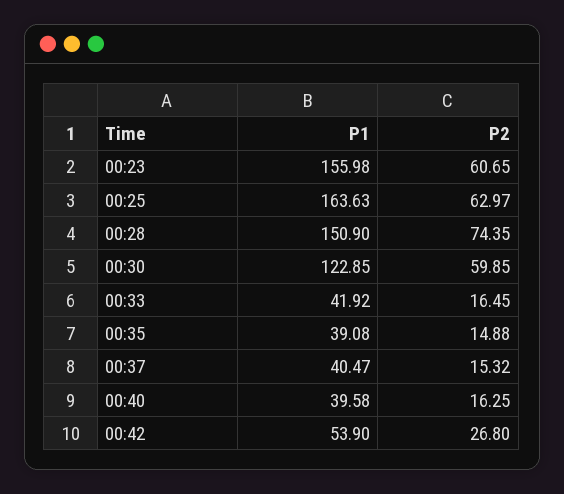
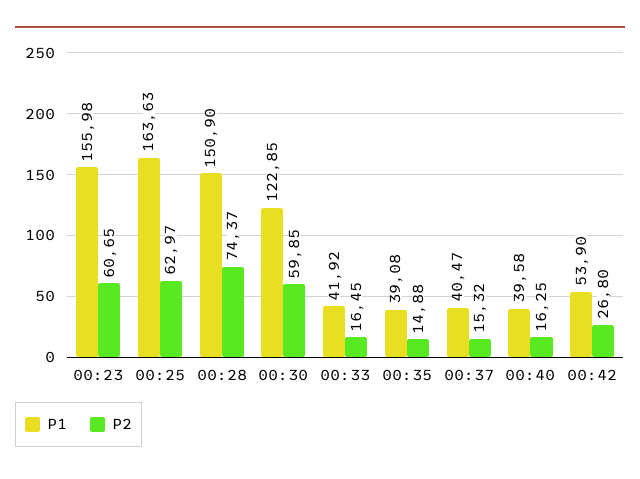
P2, 00:28: 74.35 -> 74.37

